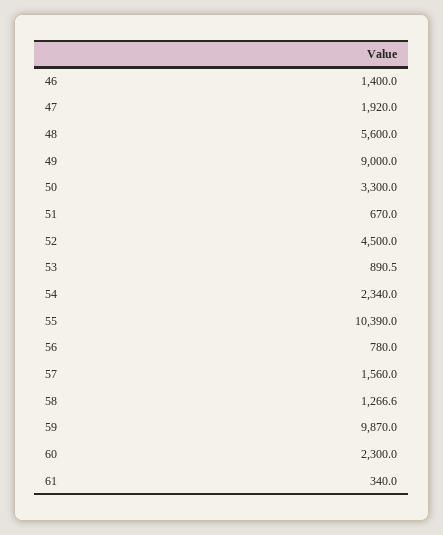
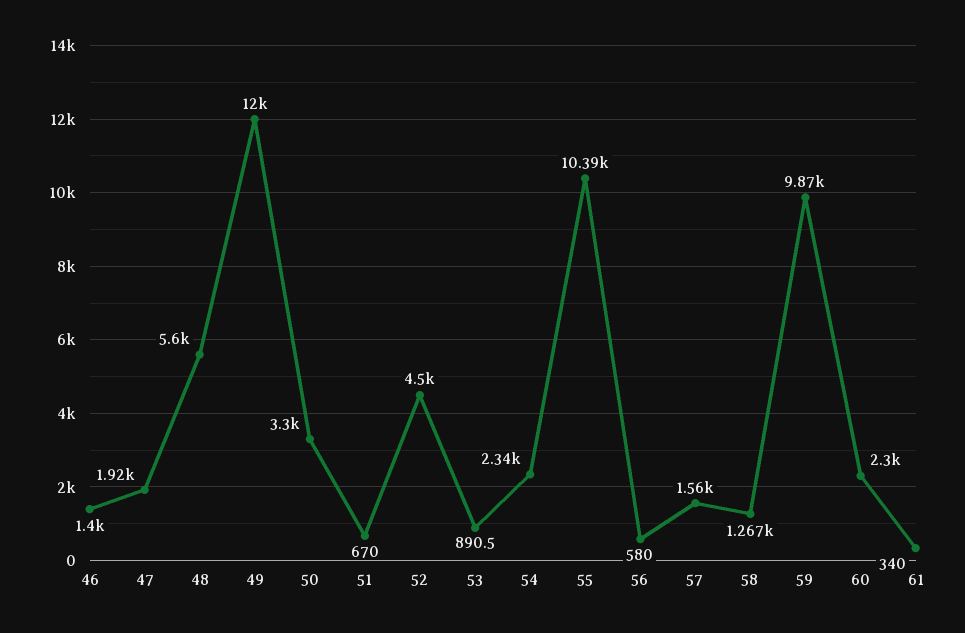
49: 9000 -> 12000
56: 780 -> 580

